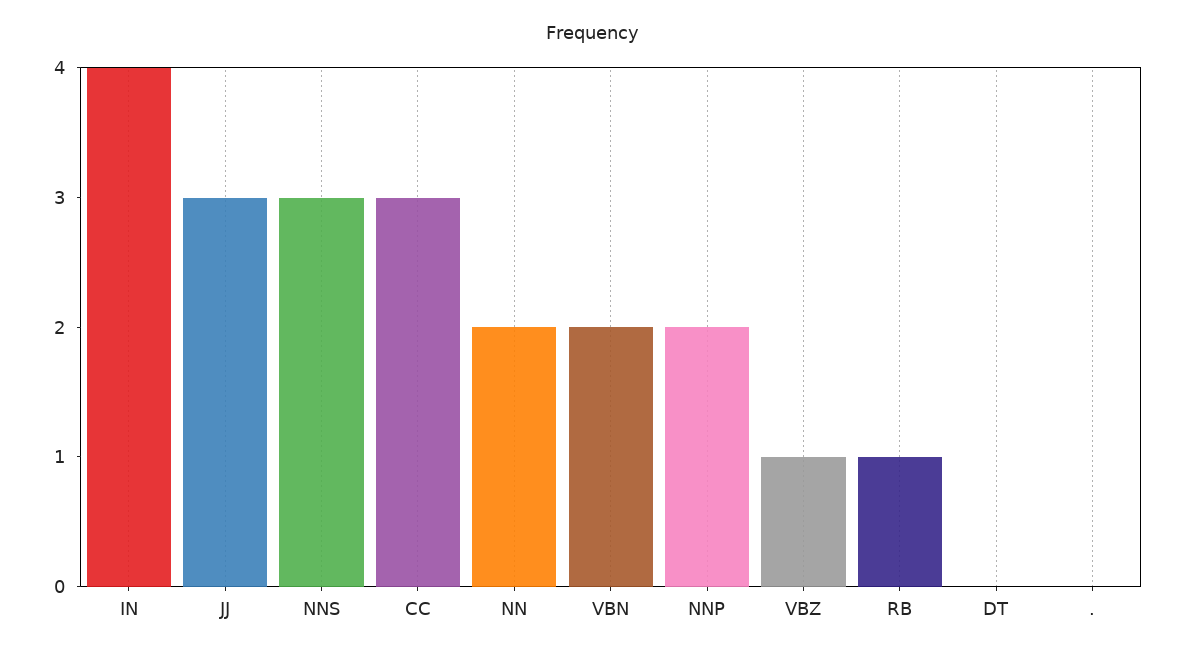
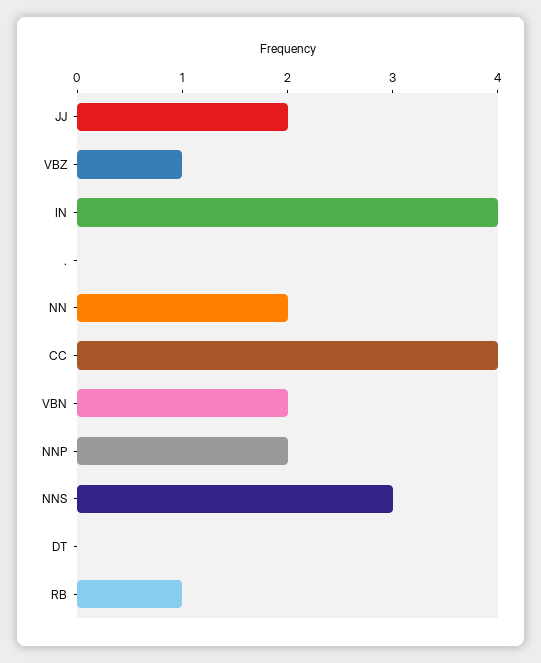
JJ: 3 -> 2
CC: 3 -> 4

